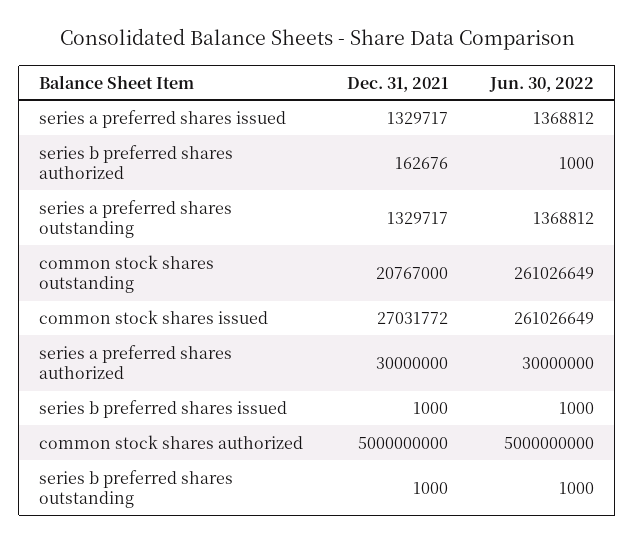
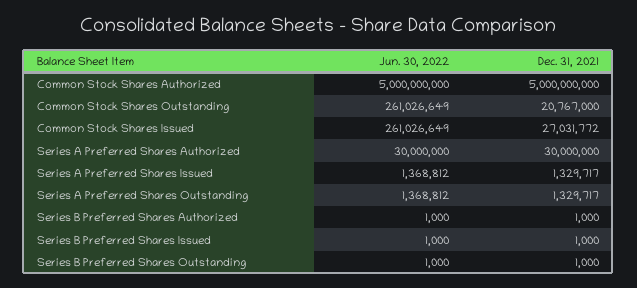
Dec. 31, 2021, series b preferred shares authorized: 162676 -> 1000

